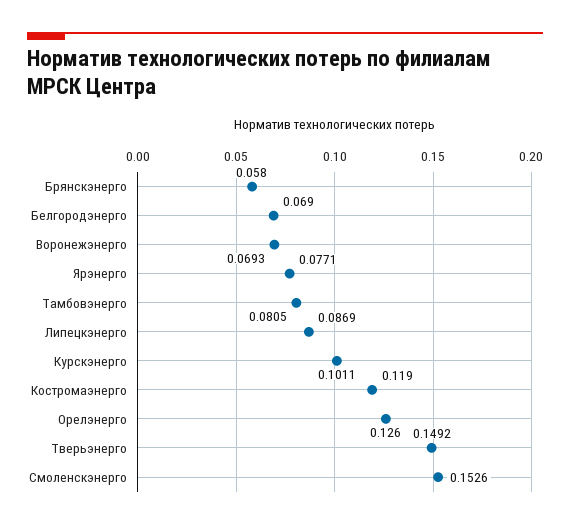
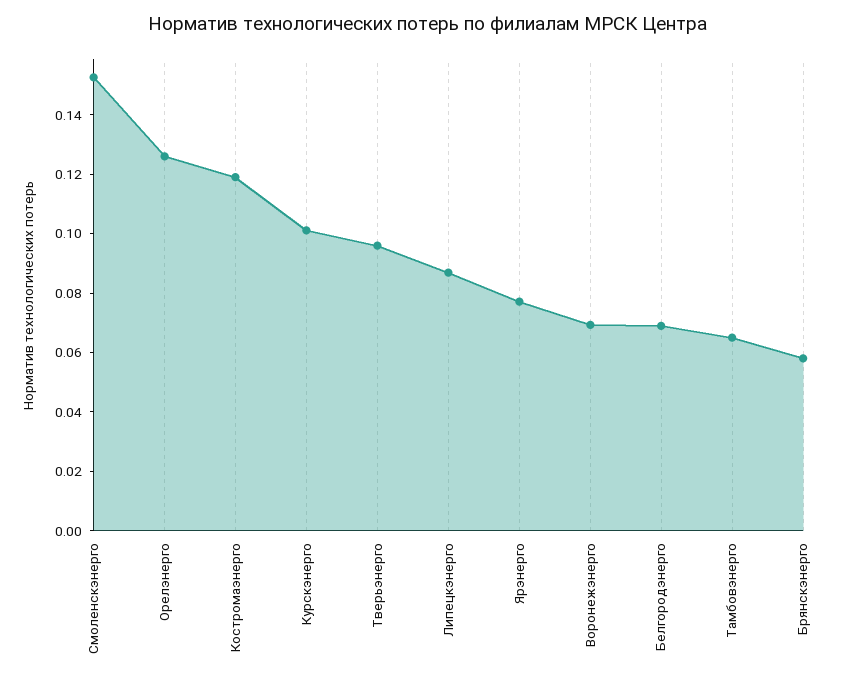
Тамбовэнерго: 0.0805 -> 0.065
Тверьэнерго: 0.1492 -> 0.095

